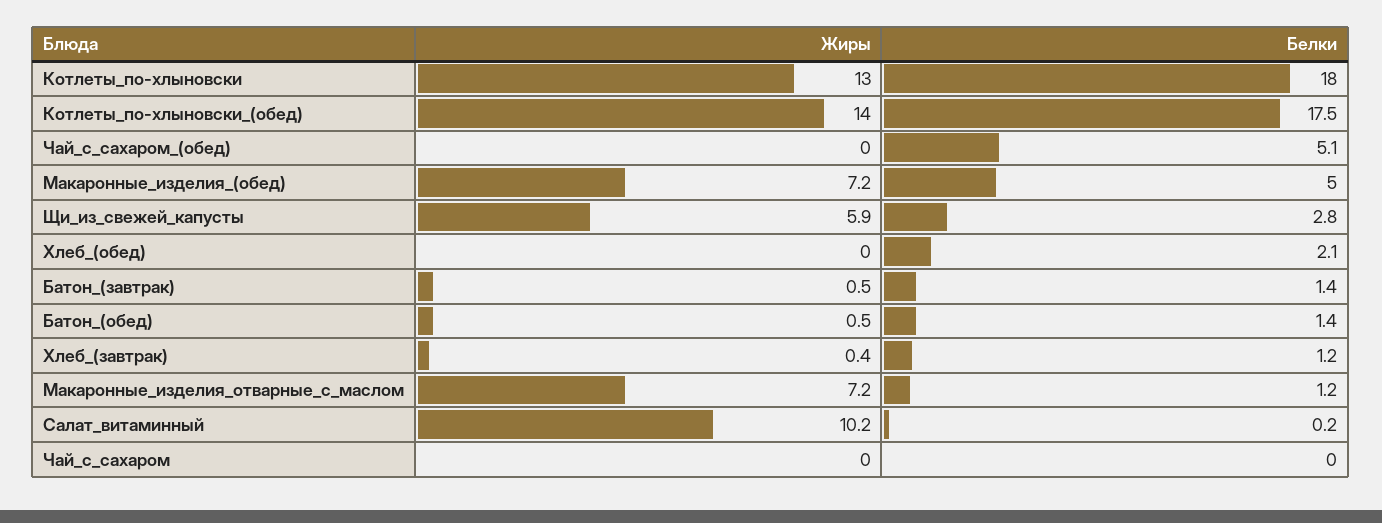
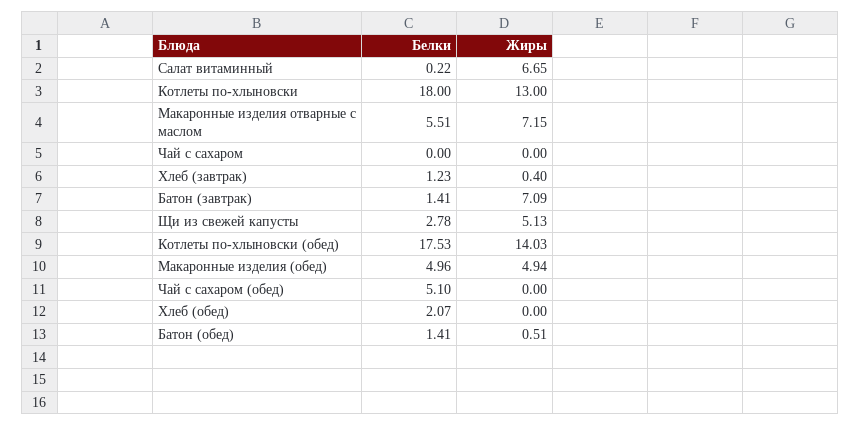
Жиры, Макаронные_изделия_(обед): 7.2 -> 4.94
Жиры, Щи_из_свежей_капусты: 5.9 -> 5.13
Жиры, Батон_(завтрак): 0.5 -> 7.09
Белки, Макаронные_изделия_отварные_с_маслом: 1.2 -> 5.51
Жиры, Салат_витаминный: 10.2 -> 6.65

